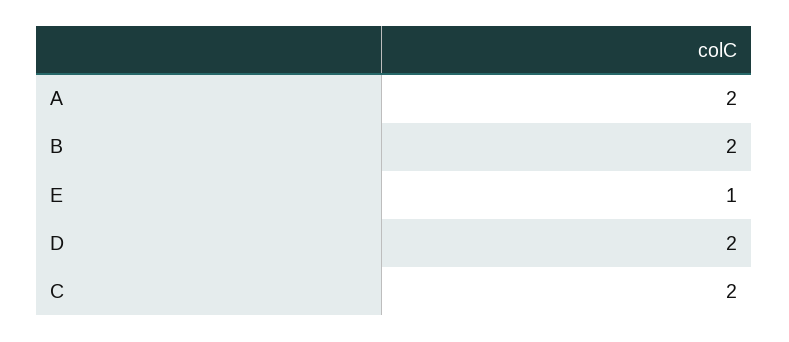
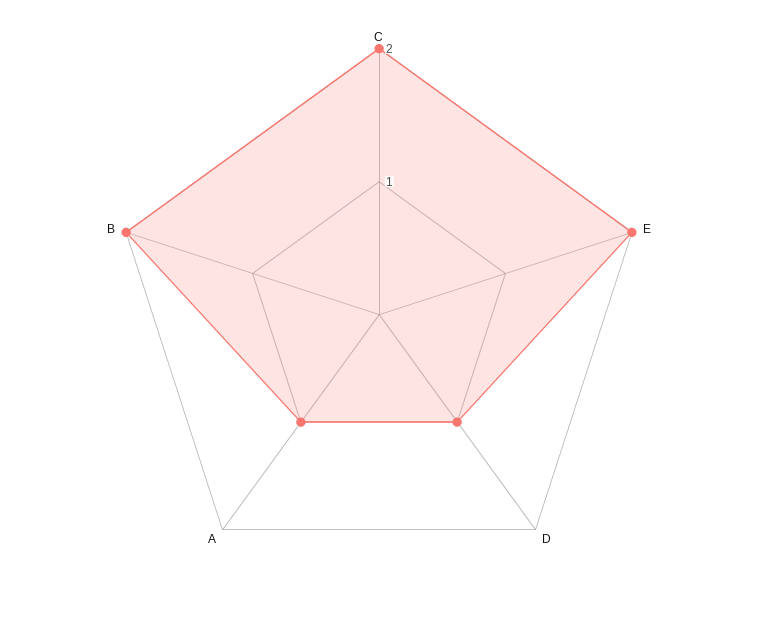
A: 2 -> 1
E: 1 -> 2
D: 2 -> 1

